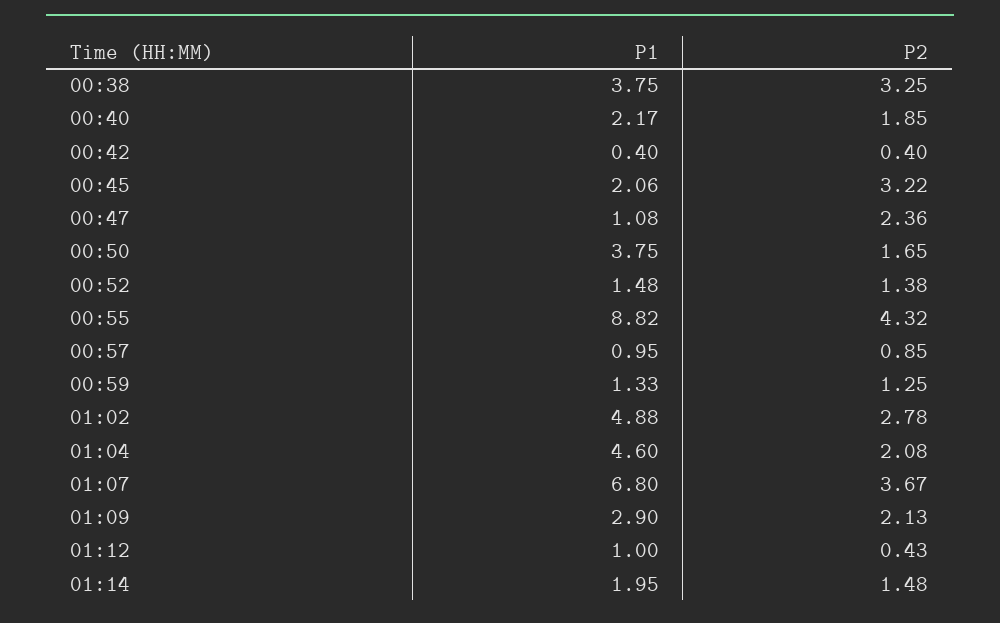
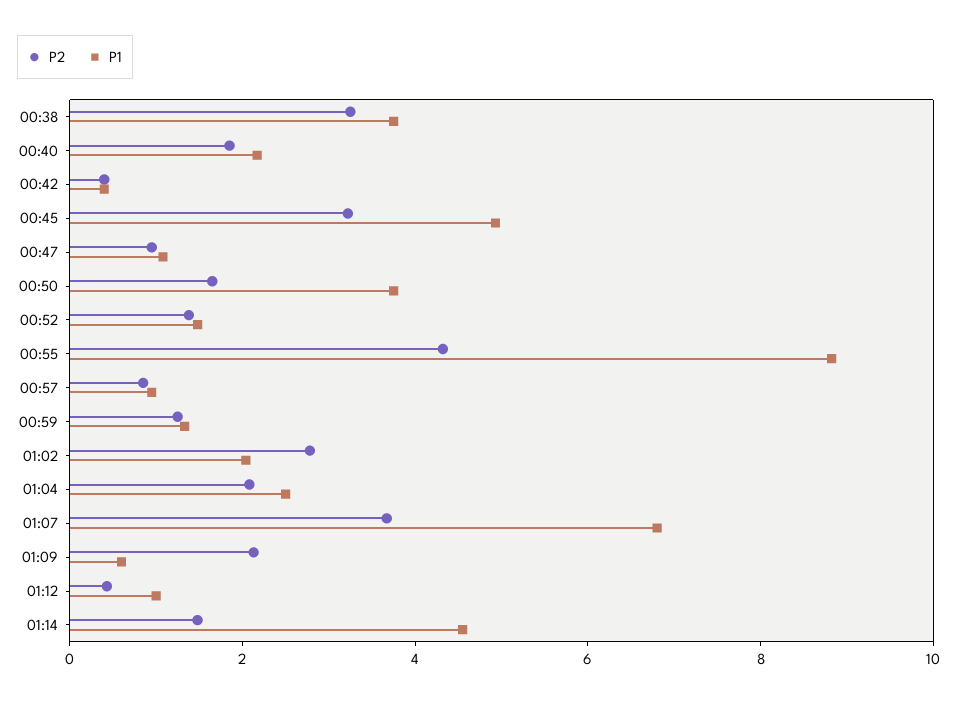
P1, 00:45: 2.06 -> 5
P2, 00:47: 2.36 -> 1
P1, 01:02: 4.88 -> 2
P1, 01:04: 4.6 -> 2.5
P1, 01:09: 2.9 -> 0.5
P1, 01:14: 1.95 -> 4.5

